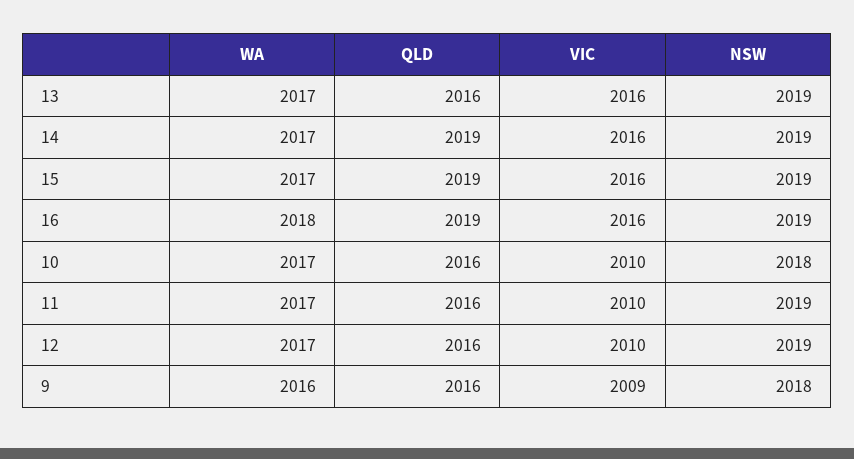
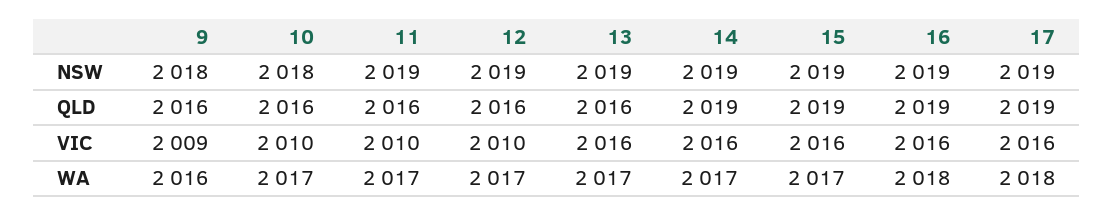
NSW, 17: none -> 2019
QLD, 17: none -> 2019
VIC, 17: none -> 2016
WA, 17: none -> 2018

